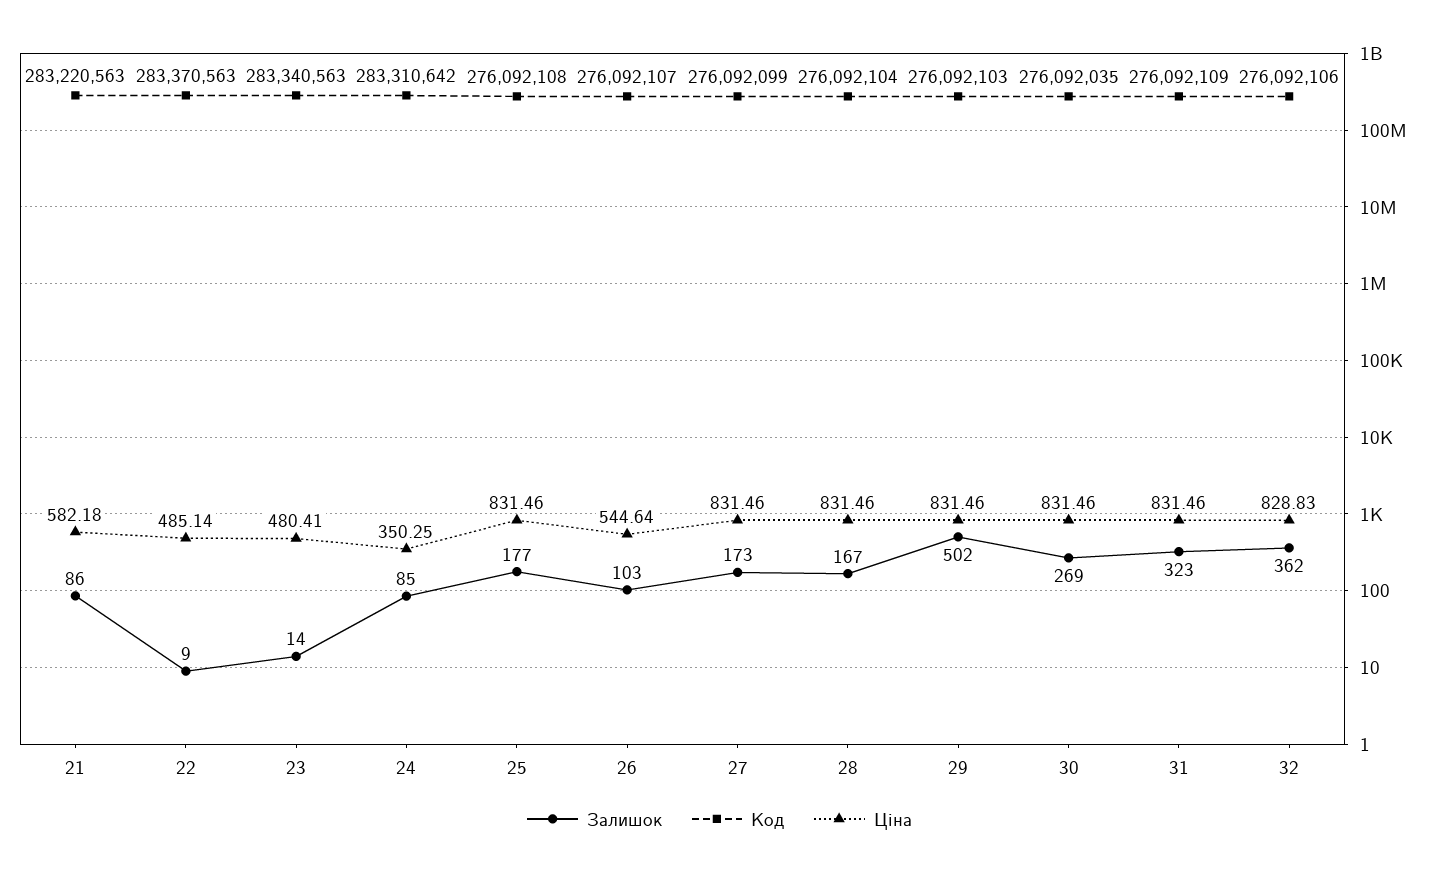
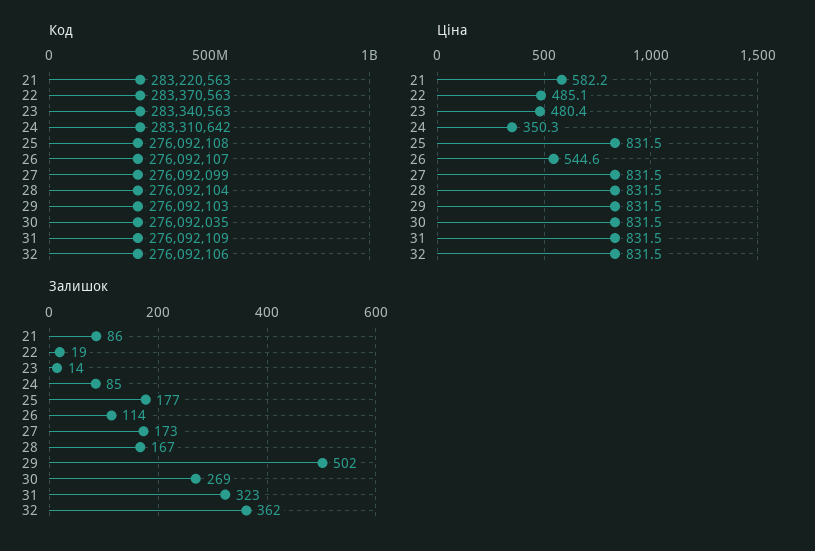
Залишок, 22: 9 -> 19
Залишок, 26: 103 -> 114
Ціна, 32: 828.83 -> 831.5

